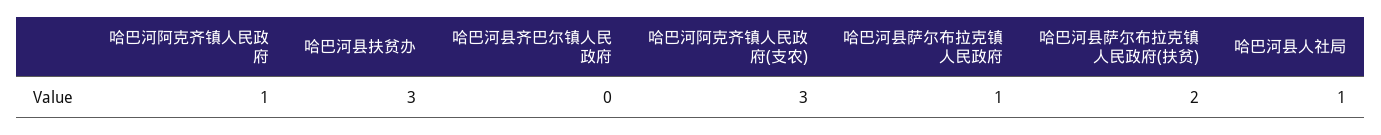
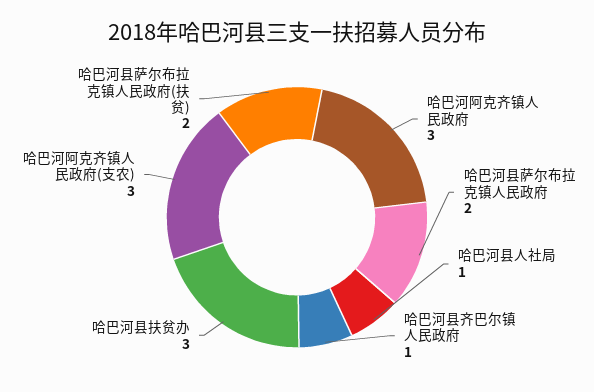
哈巴河阿克齐镇人民政府: 1 -> 3
哈巴河县齐巴尔镇人民政府: 0 -> 1
哈巴河县萨尔布拉克镇人民政府: 1 -> 2

